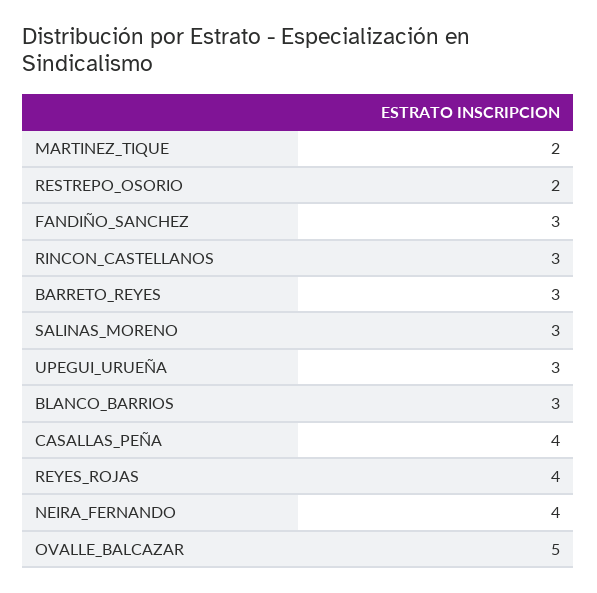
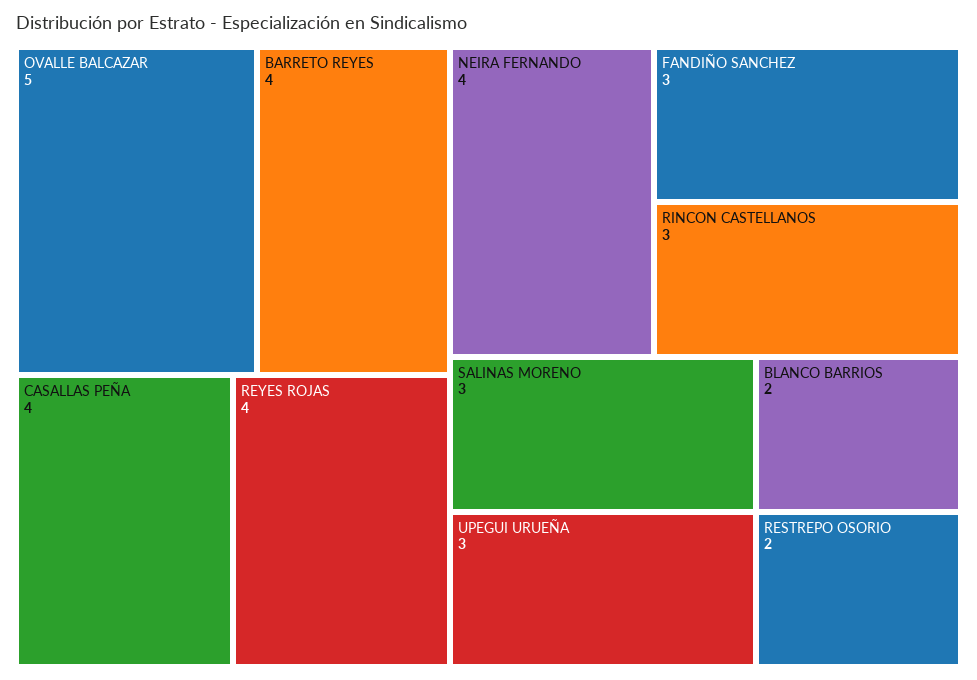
MARTINEZ_TIQUE: 2 -> none
BARRETO_REYES: 3 -> 4
BLANCO_BARRIOS: 3 -> 2

